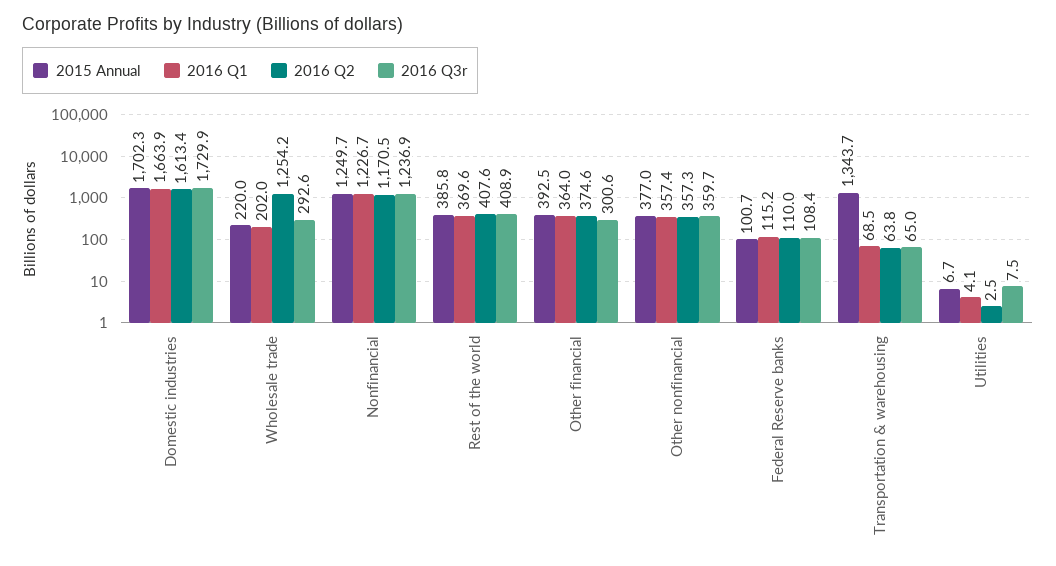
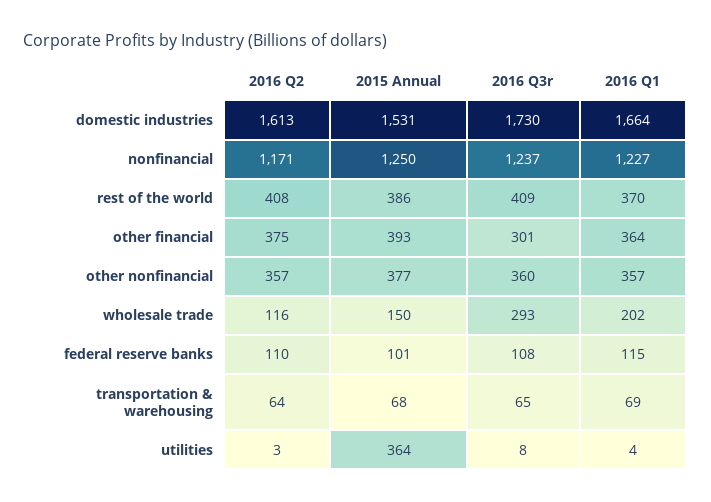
2015 Annual, Domestic industries: 1702.3 -> 1531
2015 Annual, Wholesale trade: 220 -> 150
2016 Q2, Wholesale trade: 1254.2 -> 116
2015 Annual, Transportation & warehousing: 1343.7 -> 68
2015 Annual, Utilities: 6.7 -> 364

